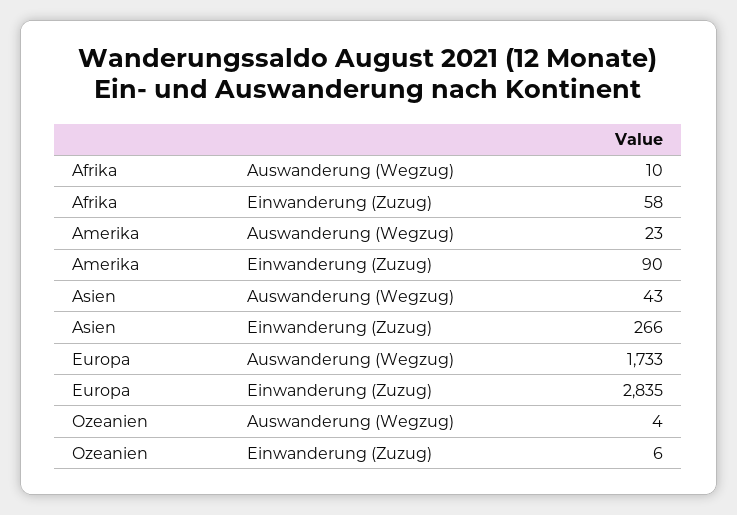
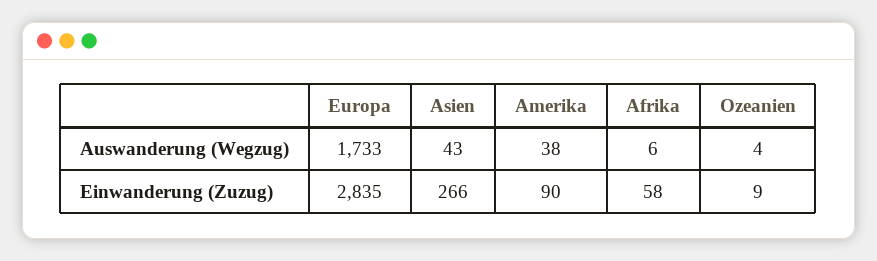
Afrika, Auswanderung (Wegzug): 10 -> 6
Amerika, Auswanderung (Wegzug): 23 -> 38
Ozeanien, Einwanderung (Zuzug): 6 -> 9

